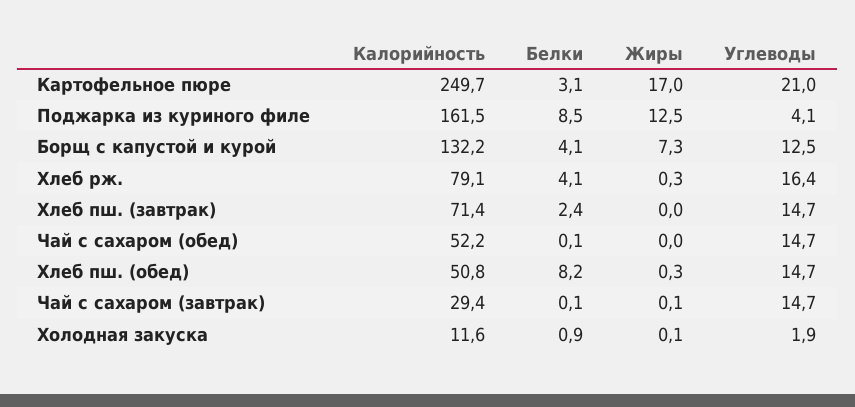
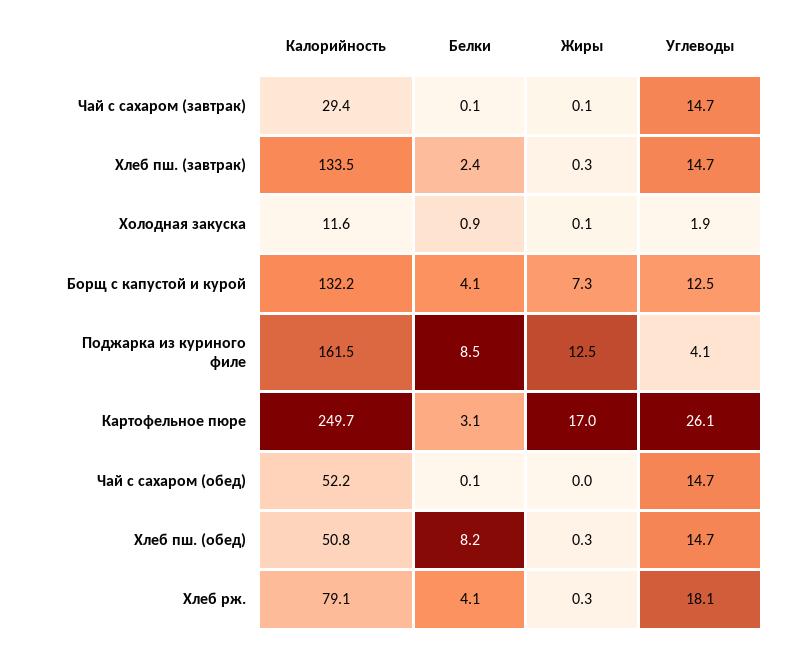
Углеводы, Картофельное пюре: 21 -> 26.1
Углеводы, Хлеб рж.: 16.4 -> 18.1
Калорийность, Хлеб пш. (завтрак): 71.4 -> 133.5
Жиры, Хлеб пш. (завтрак): 0 -> 0.3

